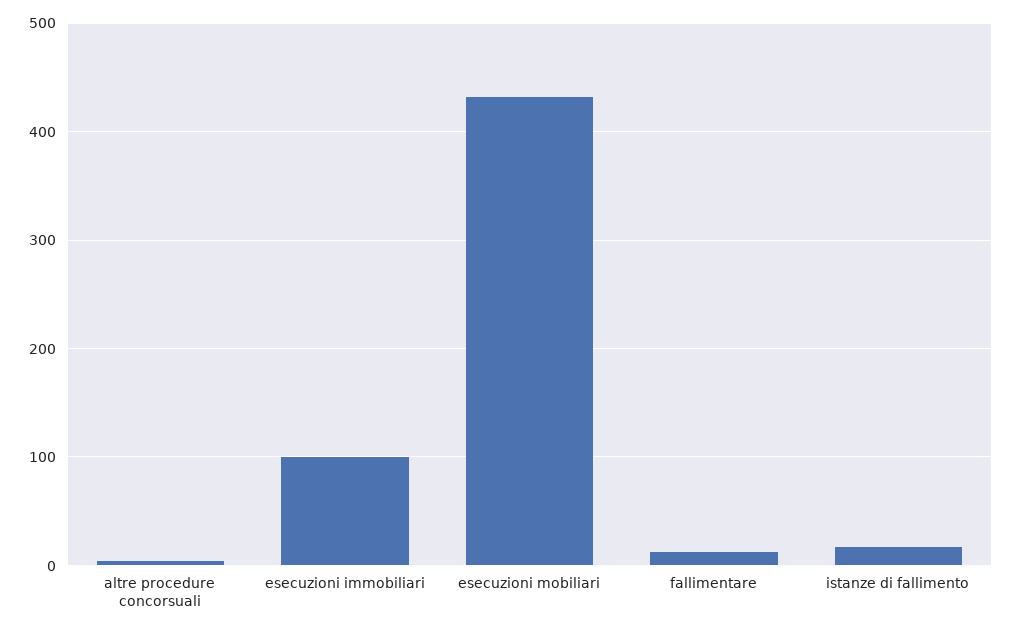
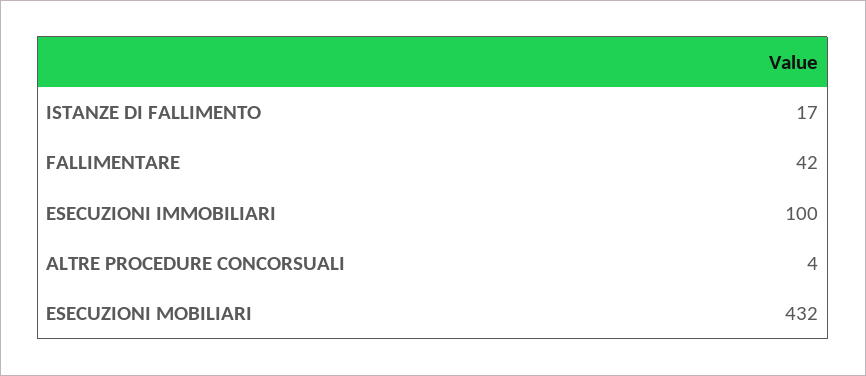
fallimentare: 10 -> 42

